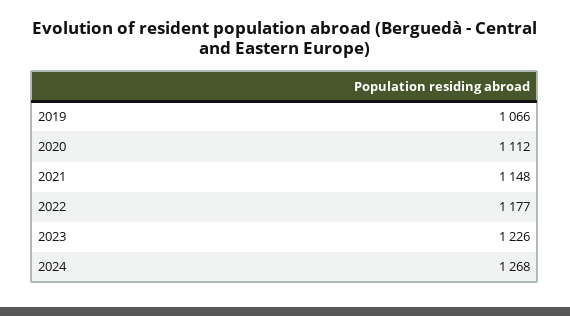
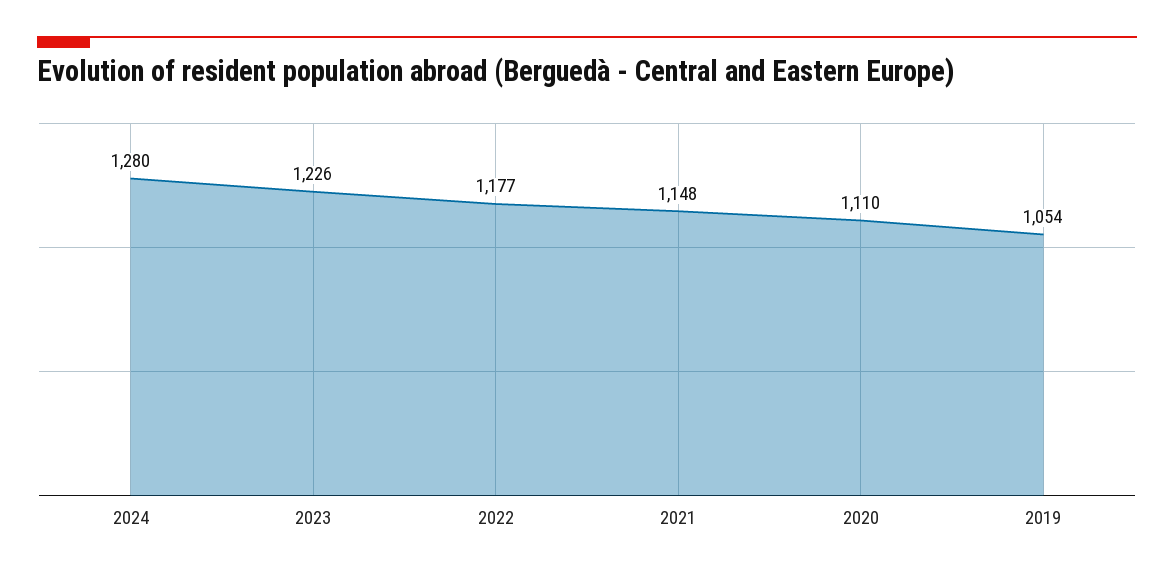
2019: 1066 -> 1054
2020: 1112 -> 1110
2024: 1268 -> 1280

